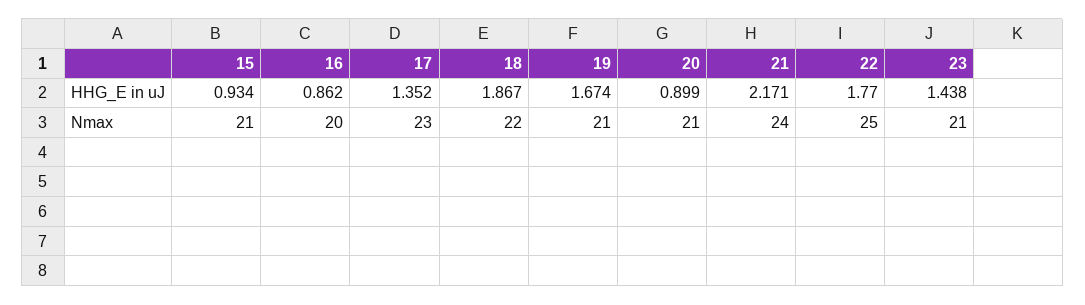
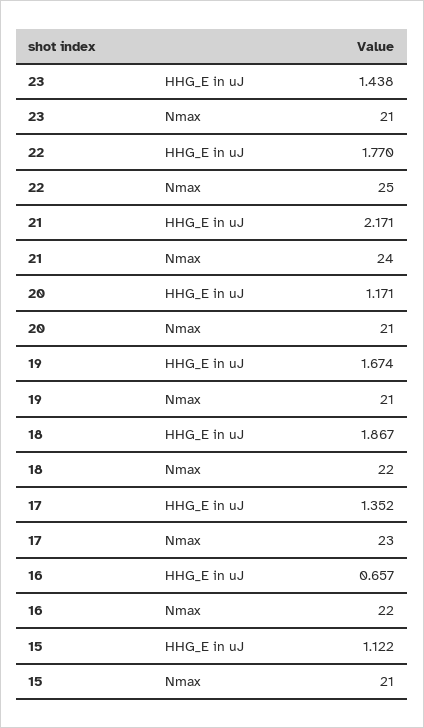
15, HHG_E in uJ: 0.934 -> 1.122
16, HHG_E in uJ: 0.862 -> 0.657
20, HHG_E in uJ: 0.899 -> 1.171
16, Nmax: 20 -> 22

